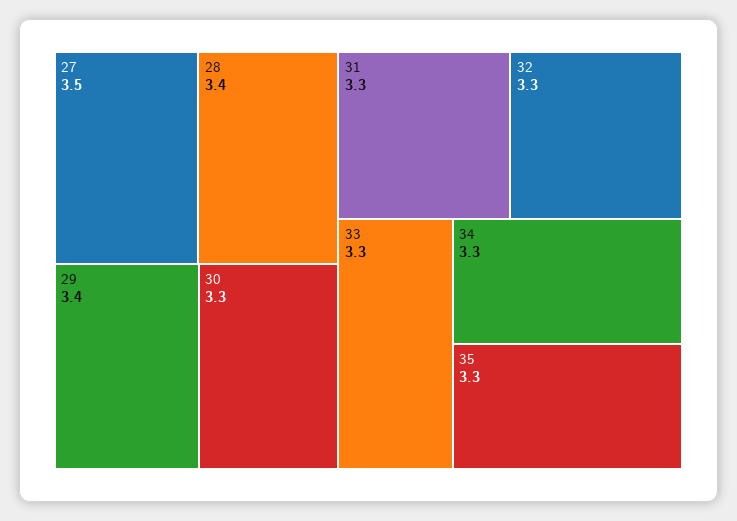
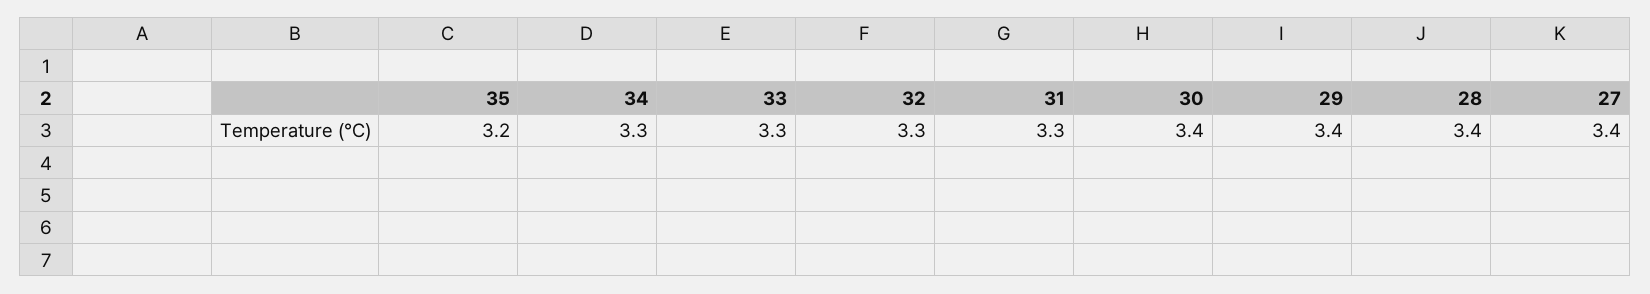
27: 3.5 -> 3.4
30: 3.3 -> 3.4
35: 3.3 -> 3.2

